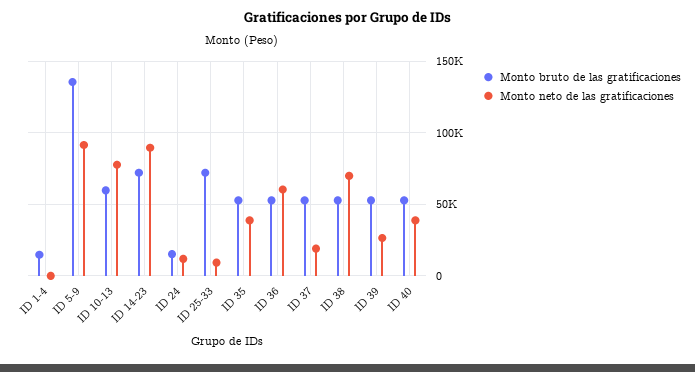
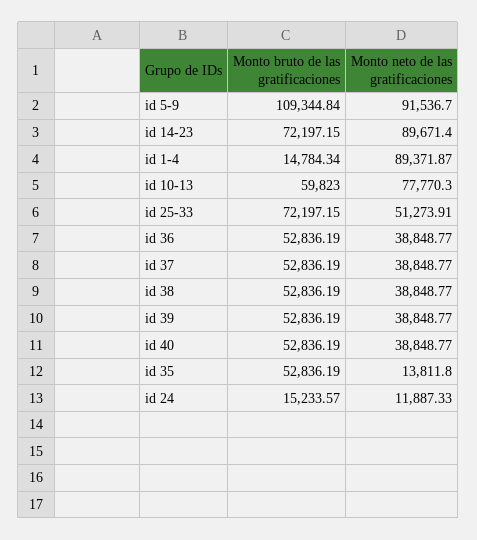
Monto neto de las gratificaciones, ID 1-4: 0 -> 89371.87
Monto bruto de las gratificaciones, ID 5-9: 135000 -> 109344.84
Monto neto de las gratificaciones, ID 25-33: 10000 -> 51273.91
Monto neto de las gratificaciones, ID 35: 40000 -> 13811.8
Monto neto de las gratificaciones, ID 36: 60000 -> 38848.77
Monto neto de las gratificaciones, ID 37: 20000 -> 38848.77
Monto neto de las gratificaciones, ID 38: 70000 -> 38848.77
Monto neto de las gratificaciones, ID 39: 25000 -> 38848.77

